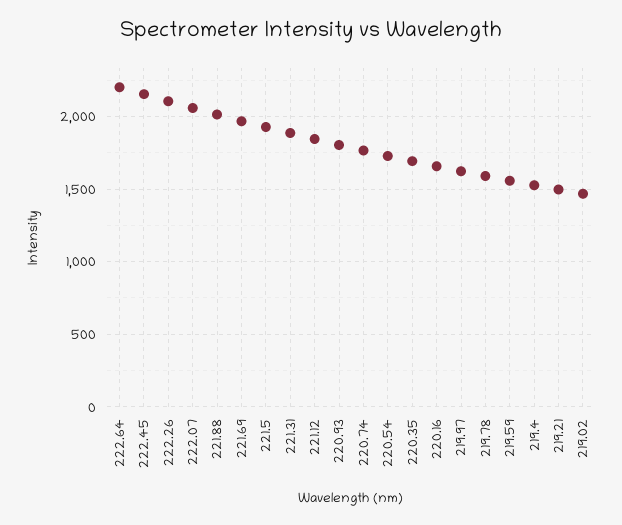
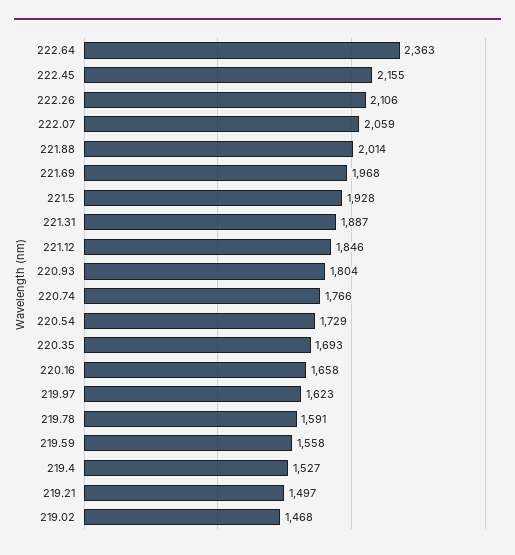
222.64: 2200 -> 2363

